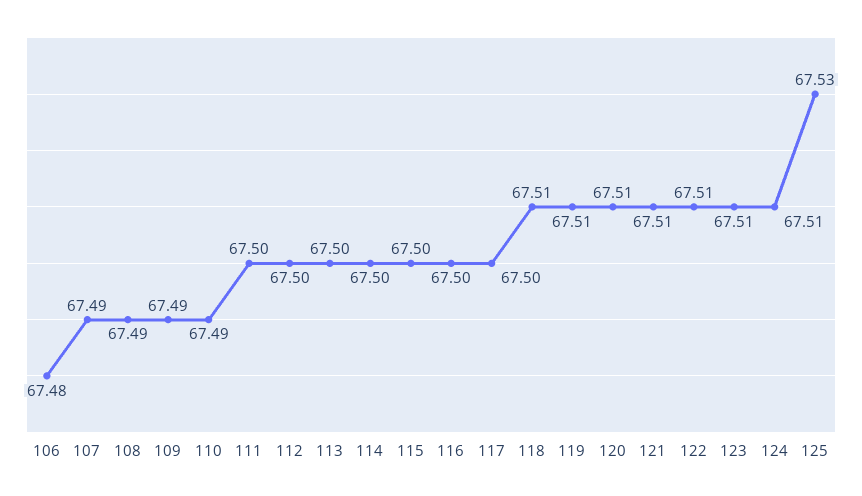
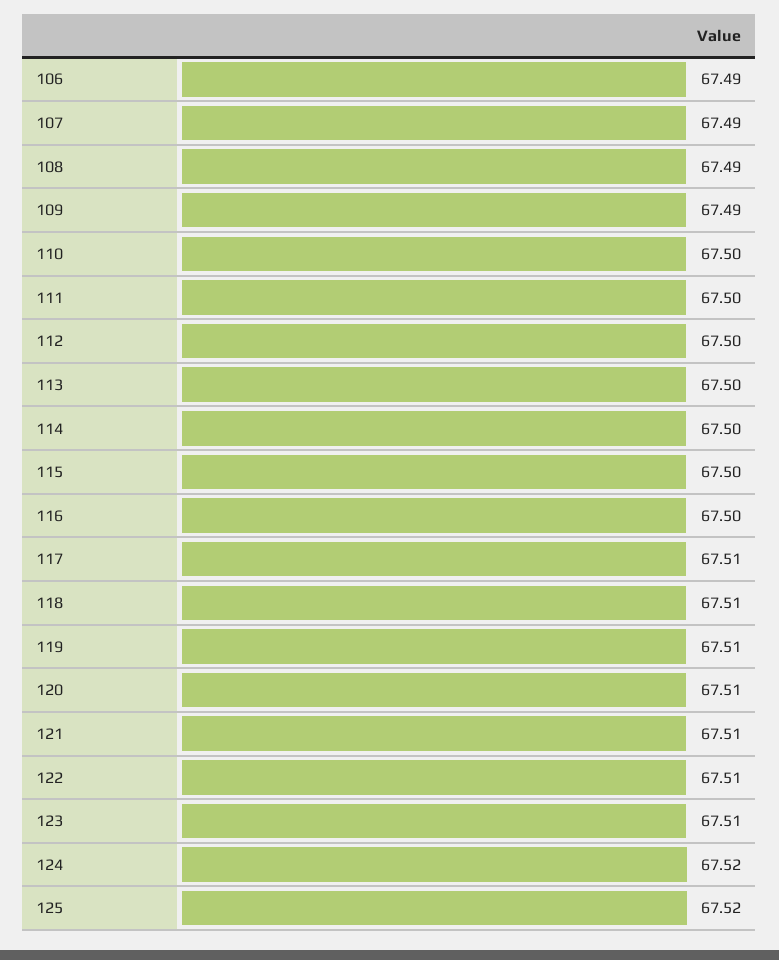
106: 67.48 -> 67.49
110: 67.49 -> 67.5
117: 67.5 -> 67.51
124: 67.51 -> 67.52
125: 67.53 -> 67.52

